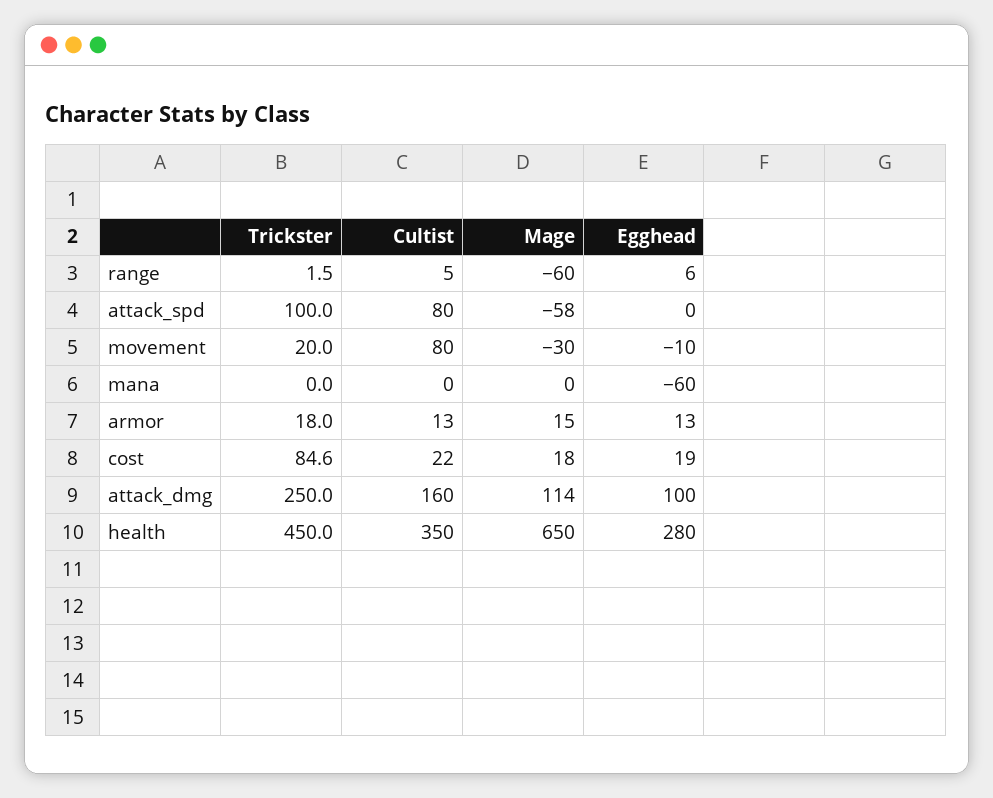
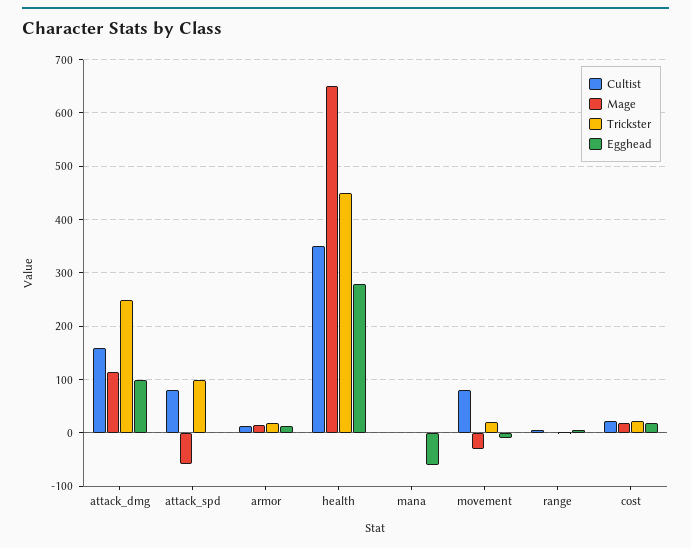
Mage, range: -60 -> 0
Trickster, cost: 84.6 -> 20

